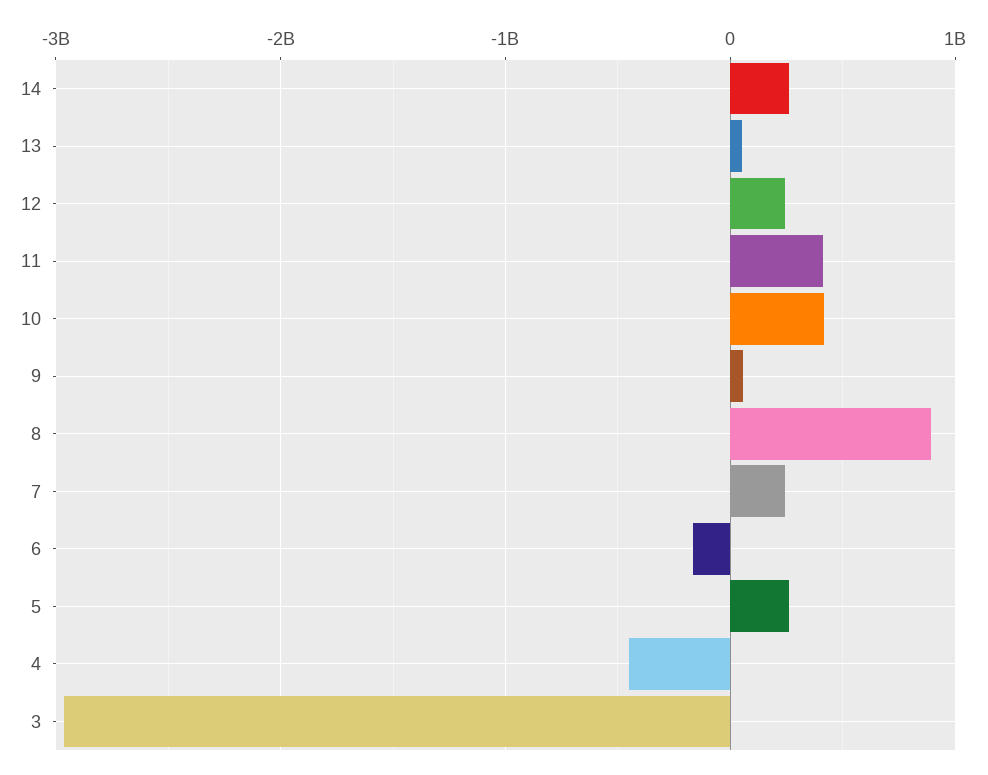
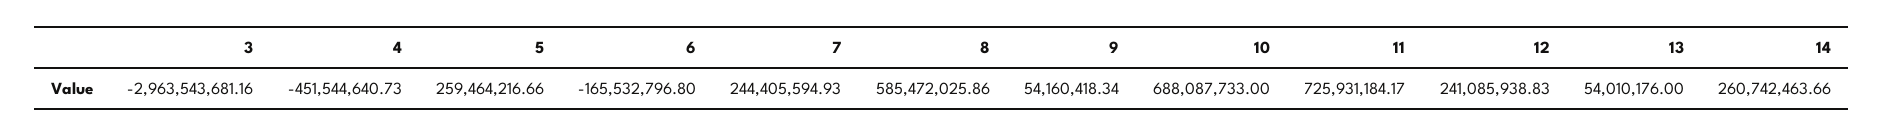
11: 400000000 -> 725931184.17
10: 400000000 -> 688087733
8: 900000000 -> 585472025.86

